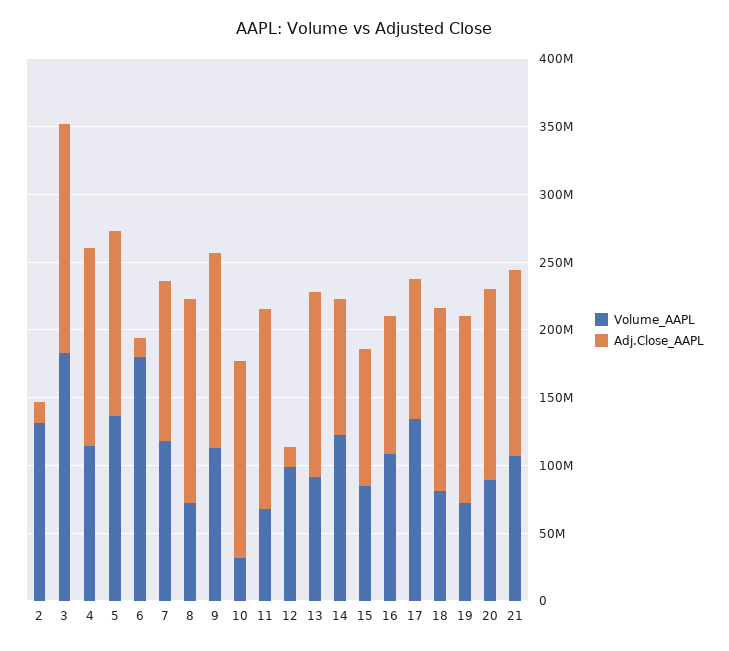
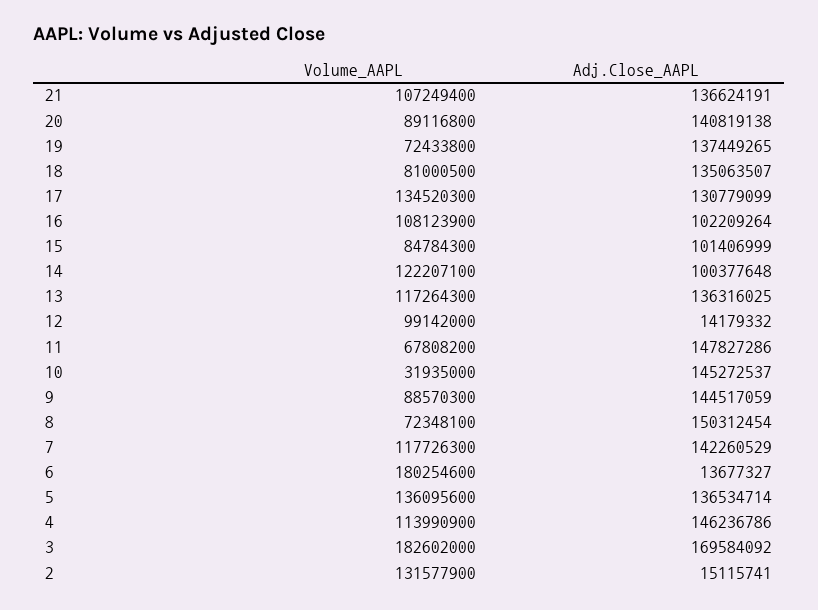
Adj.Close_AAPL, 7: 120000000 -> 142260529
Volume_AAPL, 9: 110000000 -> 88570300
Volume_AAPL, 13: 90000000 -> 117264300
Adj.Close_AAPL, 17: 100000000 -> 130779099

